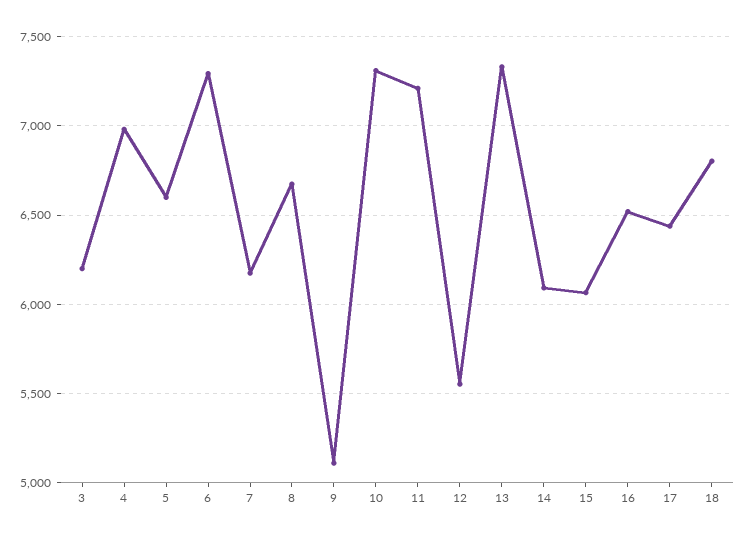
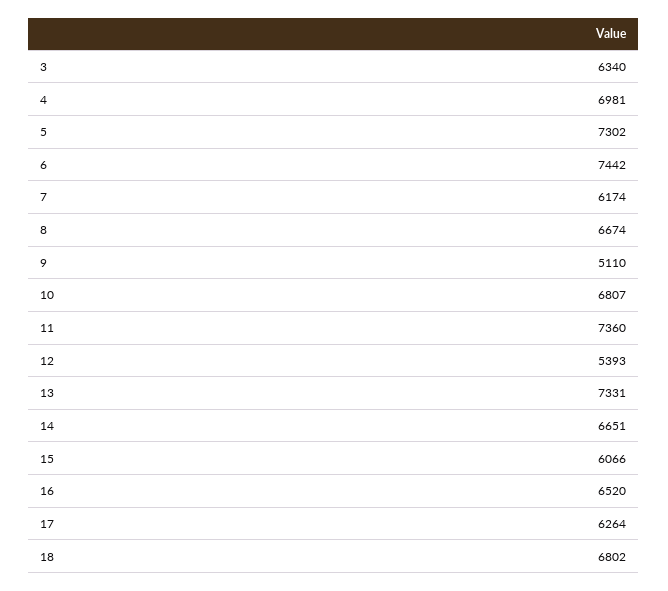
3: 6200 -> 6340
5: 6600 -> 7302
6: 7300 -> 7442
10: 7300 -> 6807
11: 7200 -> 7360
12: 5550 -> 5393
14: 6100 -> 6651
17: 6450 -> 6264

